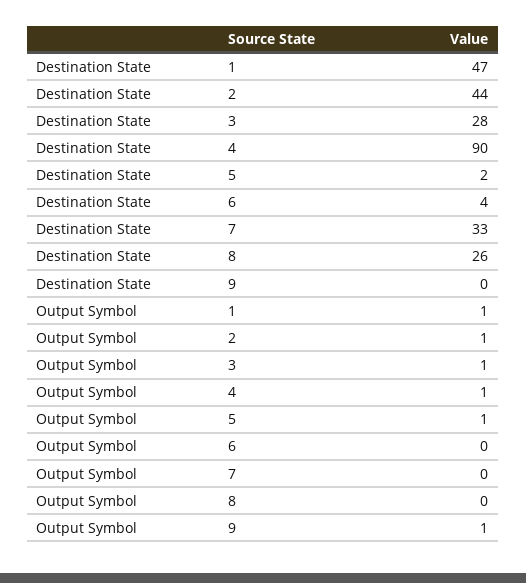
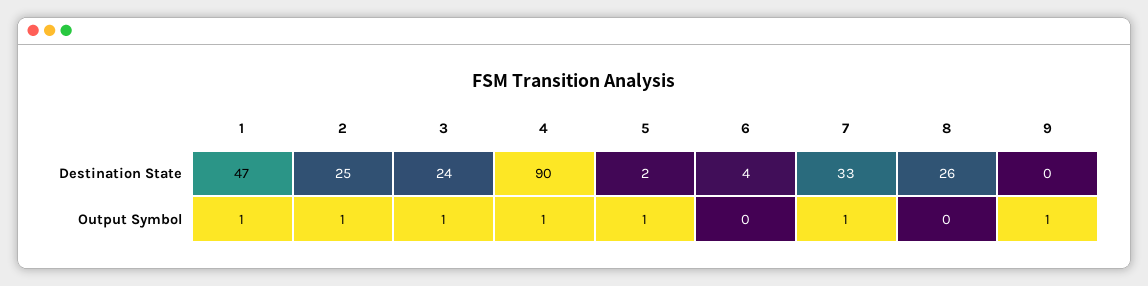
Destination State, 2: 44 -> 25
Destination State, 3: 28 -> 24
Output Symbol, 7: 0 -> 1

